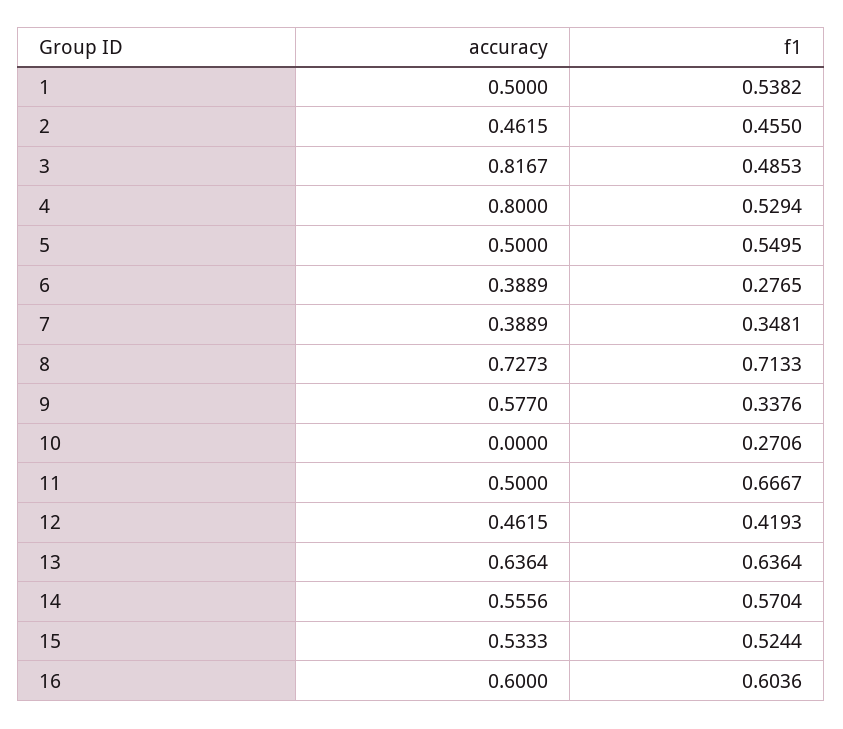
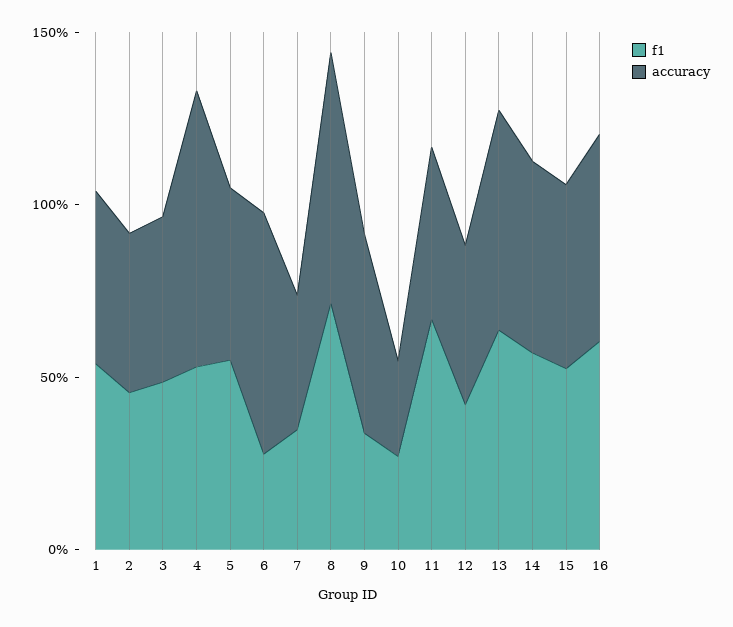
accuracy, 3: 0.8167 -> 0.5
accuracy, 6: 0.3889 -> 0.7
accuracy, 10: 0 -> 0.3

